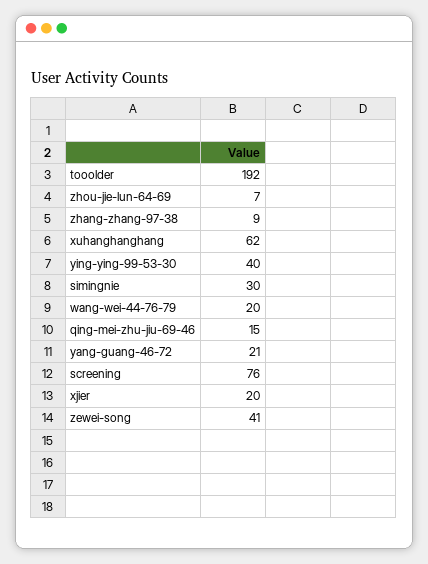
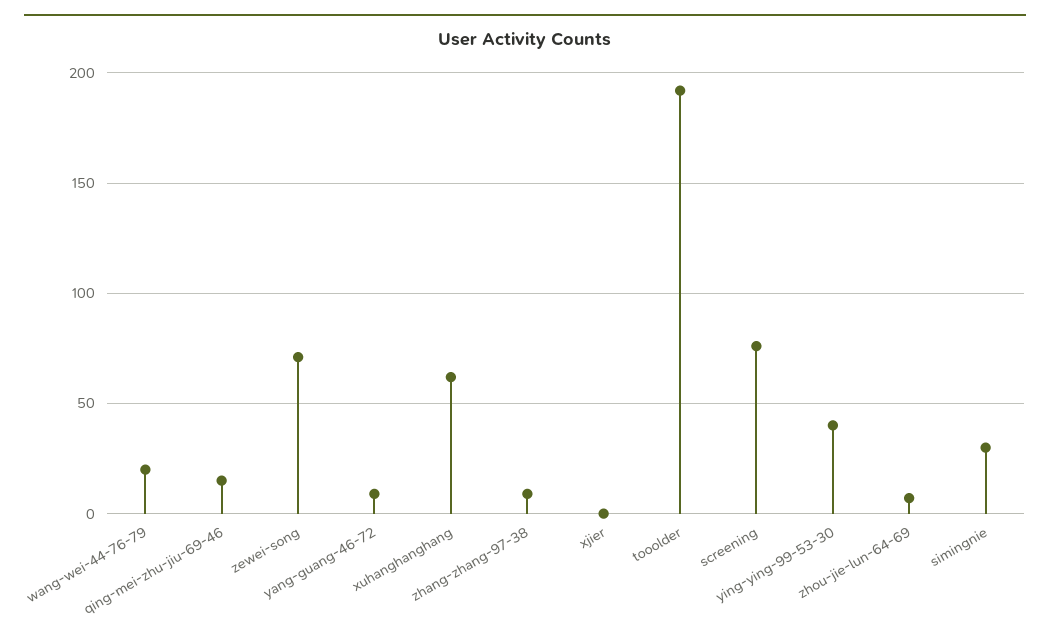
yang-guang-46-72: 21 -> 10
xjier: 20 -> 0
zewei-song: 41 -> 70

